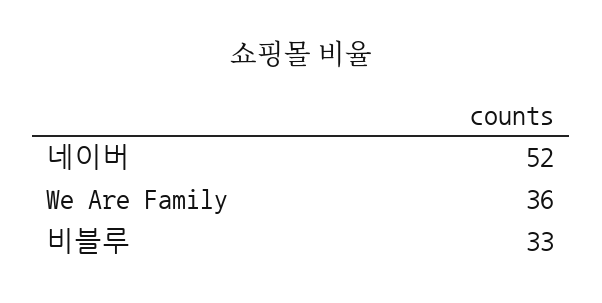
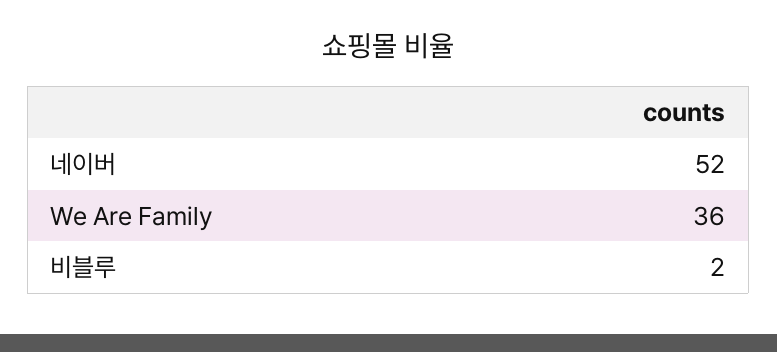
비블루: 33 -> 2

